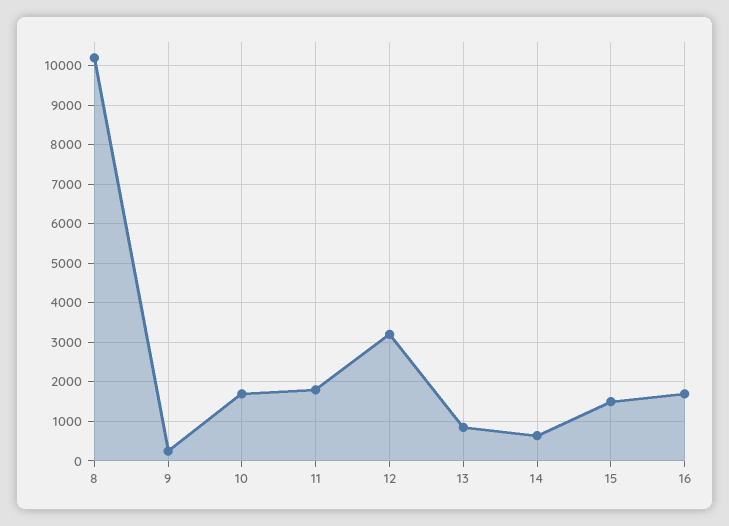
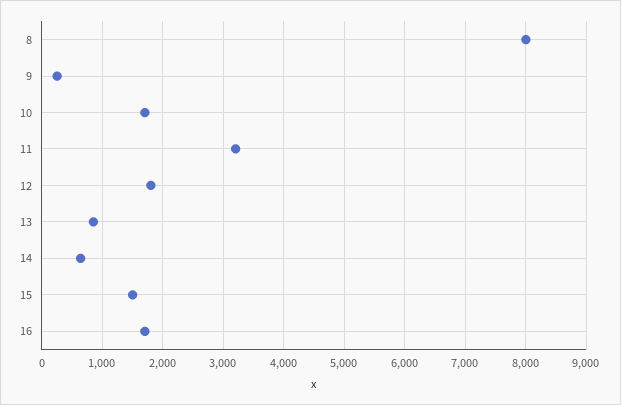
8: 10200 -> 8000
11: 1800 -> 3200
12: 3200 -> 1800

